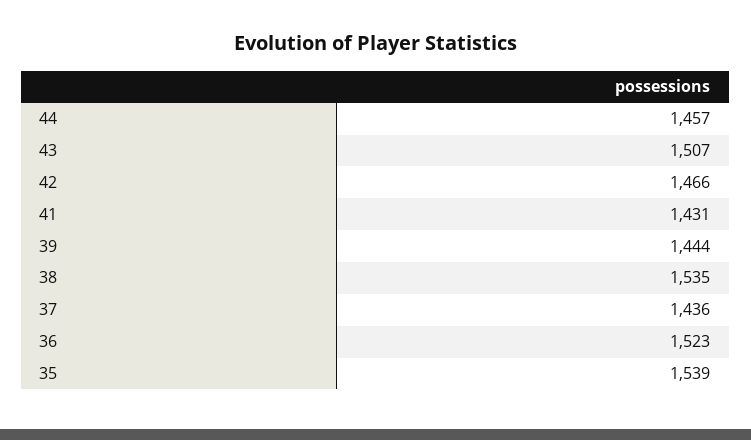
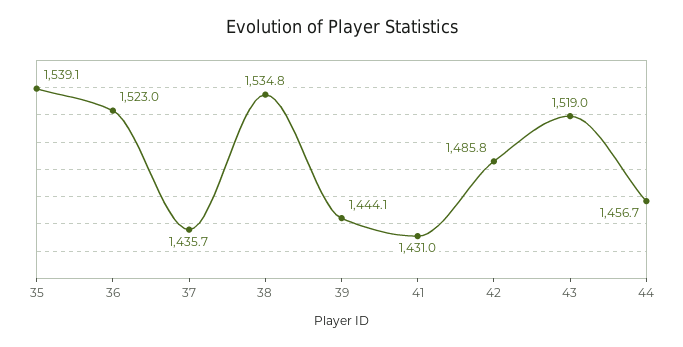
43: 1507 -> 1519
42: 1466 -> 1485.8

